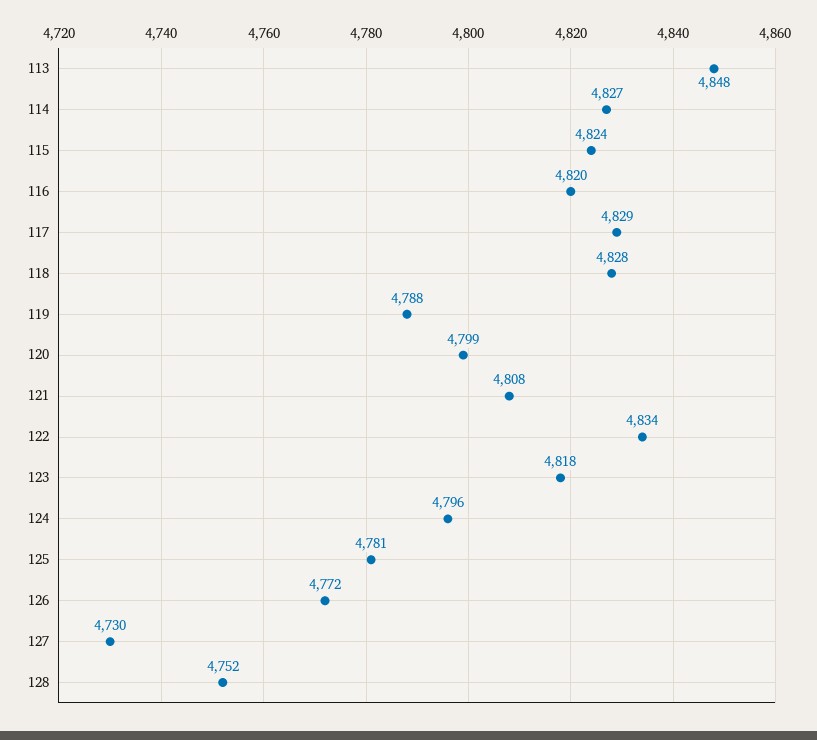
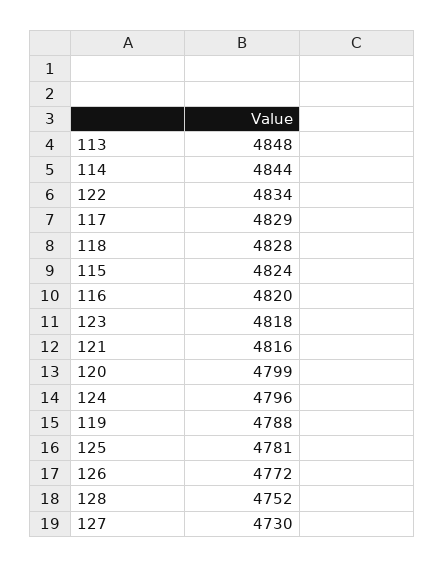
114: 4827 -> 4844
121: 4808 -> 4816

